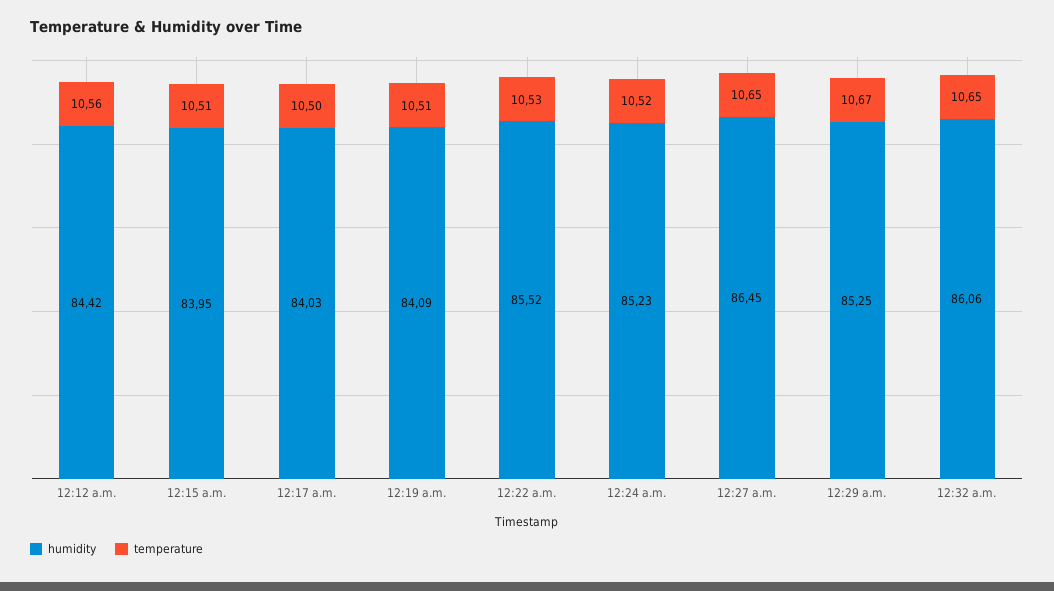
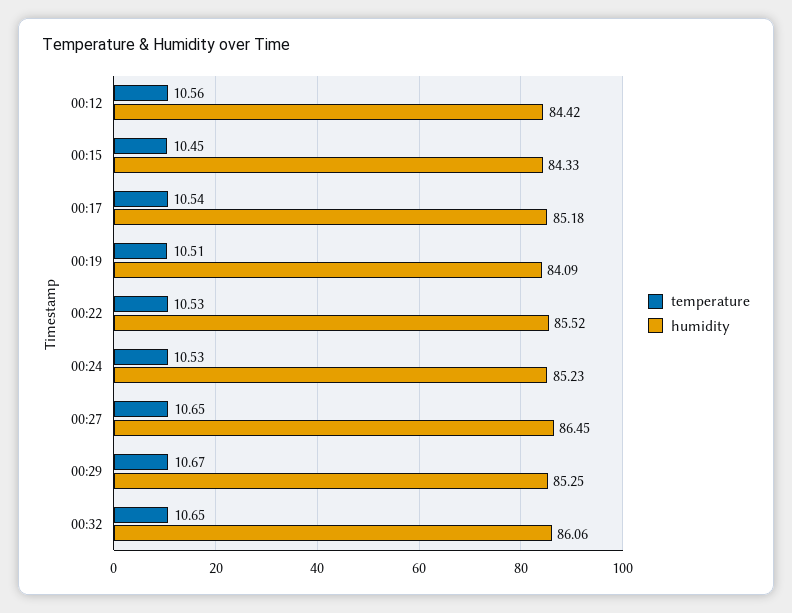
humidity, 12:15 a.m.: 83.95 -> 84.33
temperature, 12:15 a.m.: 10.51 -> 10.45
humidity, 12:17 a.m.: 84.03 -> 85.18
temperature, 12:17 a.m.: 10.5 -> 10.54
temperature, 12:24 a.m.: 10.52 -> 10.53

